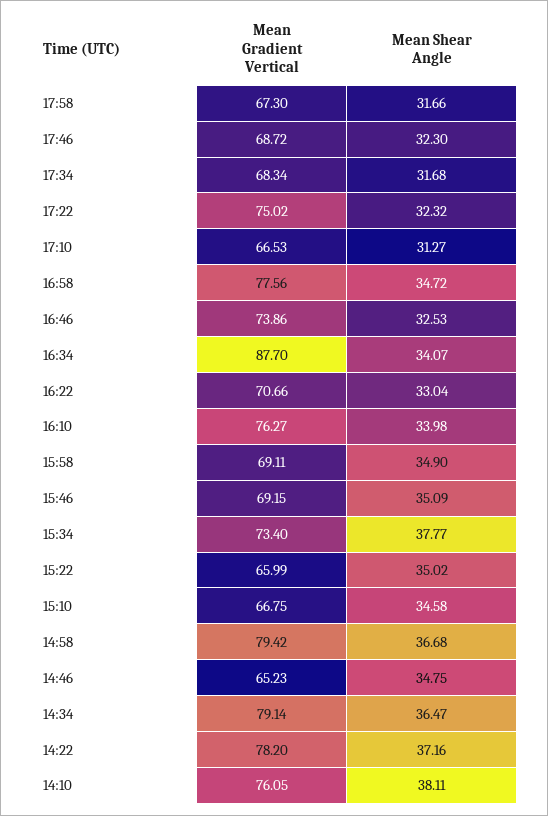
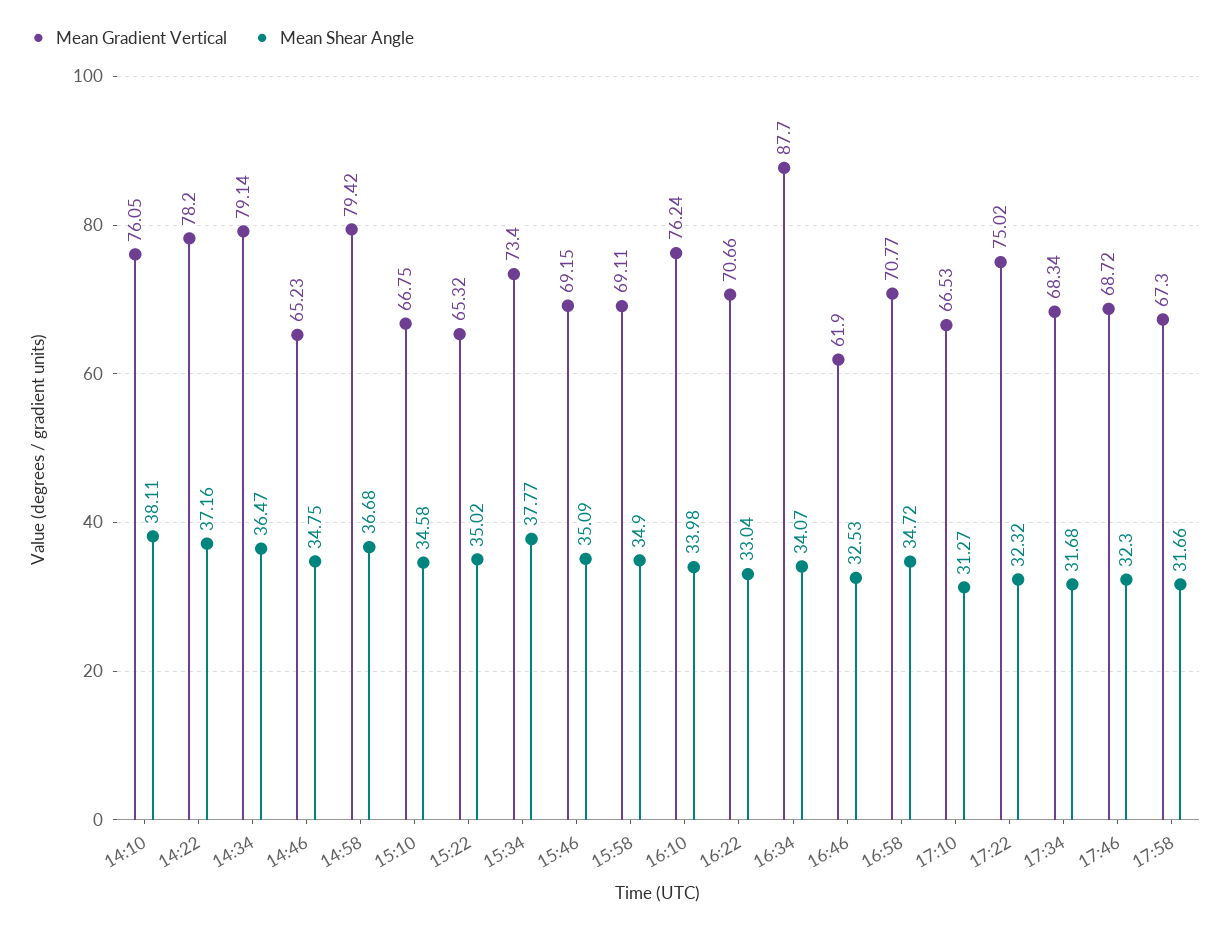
Mean Gradient Vertical, 16:58: 77.56 -> 70.77
Mean Gradient Vertical, 16:46: 73.86 -> 61.9
Mean Gradient Vertical, 16:10: 76.27 -> 76.24
Mean Gradient Vertical, 15:22: 65.99 -> 65.32

